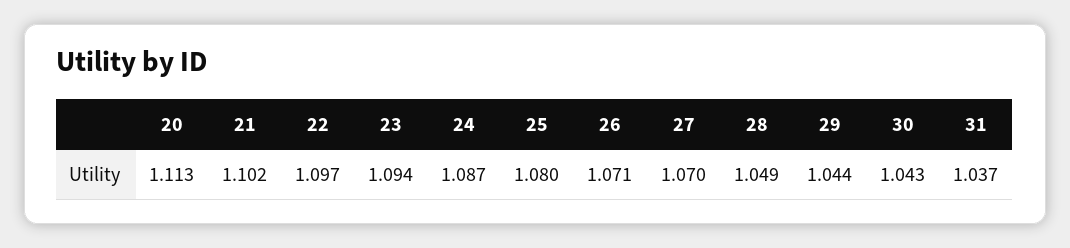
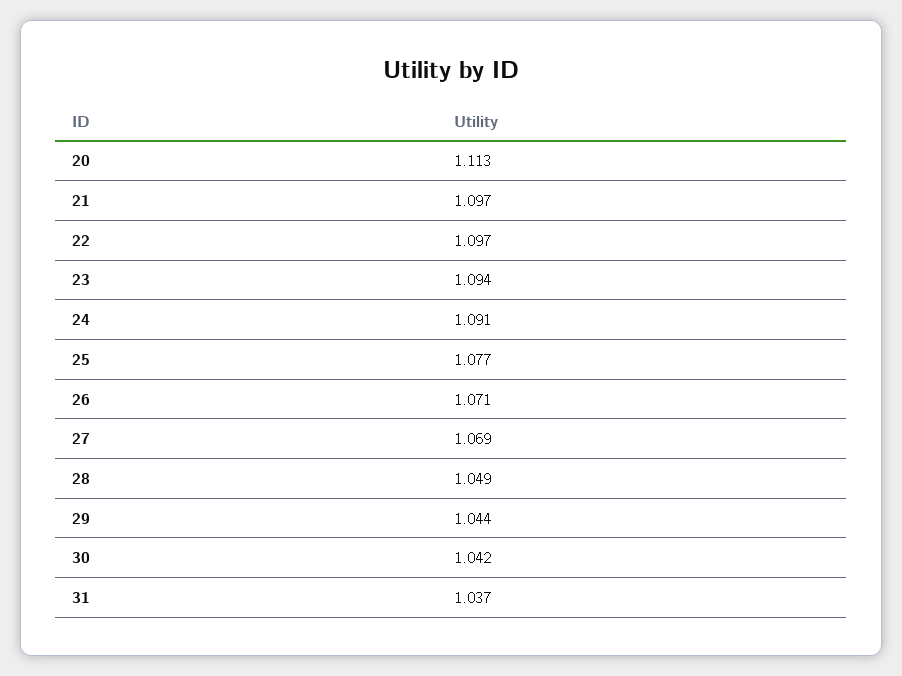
21: 1.102 -> 1.097
24: 1.087 -> 1.091
25: 1.08 -> 1.077
27: 1.07 -> 1.069
30: 1.043 -> 1.042

